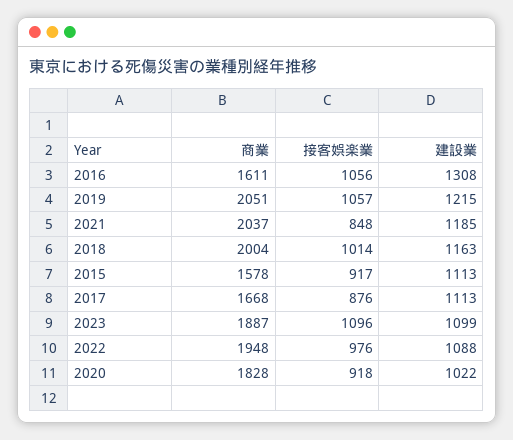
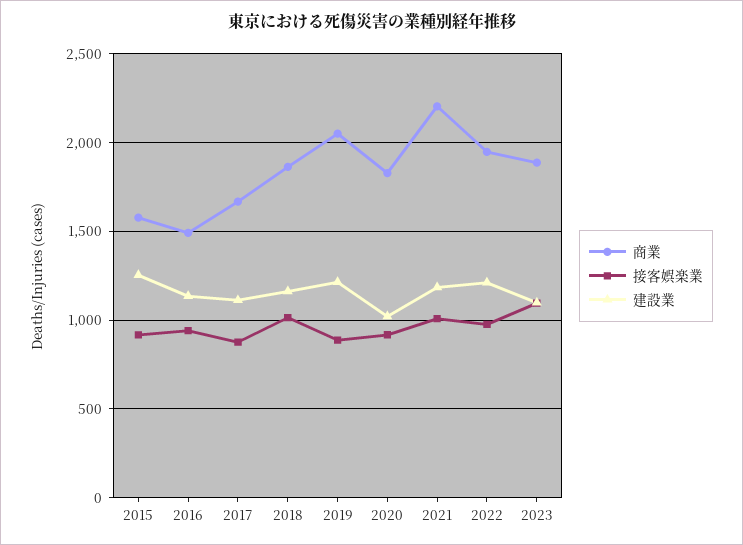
商業, 2016: 1611 -> 1500
接客娯楽業, 2016: 1056 -> 950
建設業, 2016: 1308 -> 1150
接客娯楽業, 2019: 1057 -> 900
商業, 2021: 2037 -> 2200
接客娯楽業, 2021: 848 -> 1000
商業, 2018: 2004 -> 1850
建設業, 2015: 1113 -> 1250
建設業, 2022: 1088 -> 1200

